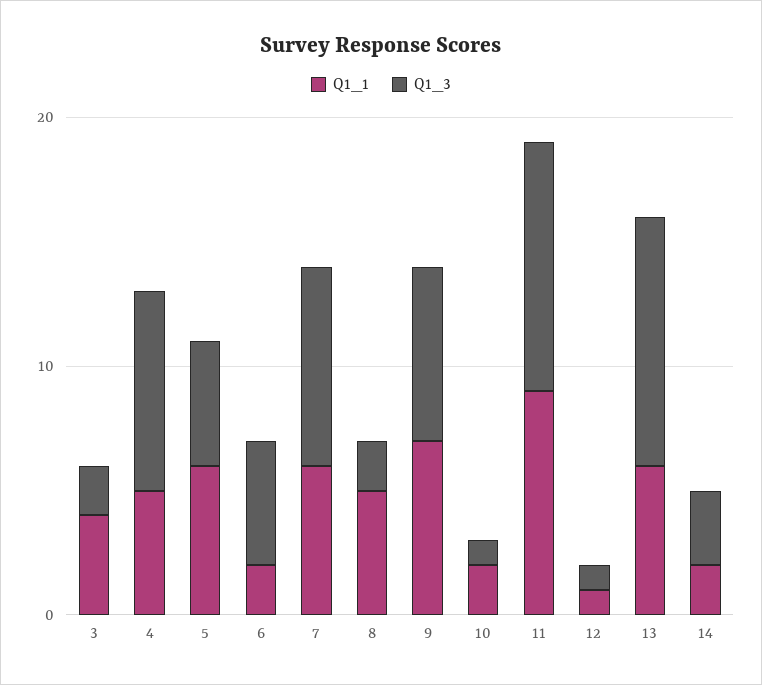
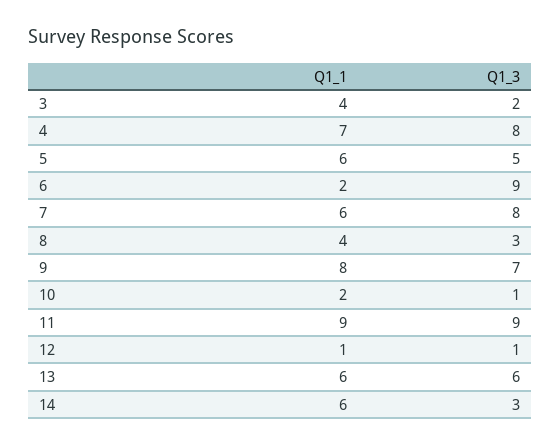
Q1_1, 4: 5 -> 7
Q1_3, 6: 5 -> 9
Q1_1, 8: 5 -> 4
Q1_3, 8: 2 -> 3
Q1_1, 9: 7 -> 8
Q1_3, 11: 10 -> 9
Q1_3, 13: 10 -> 6
Q1_1, 14: 2 -> 6

